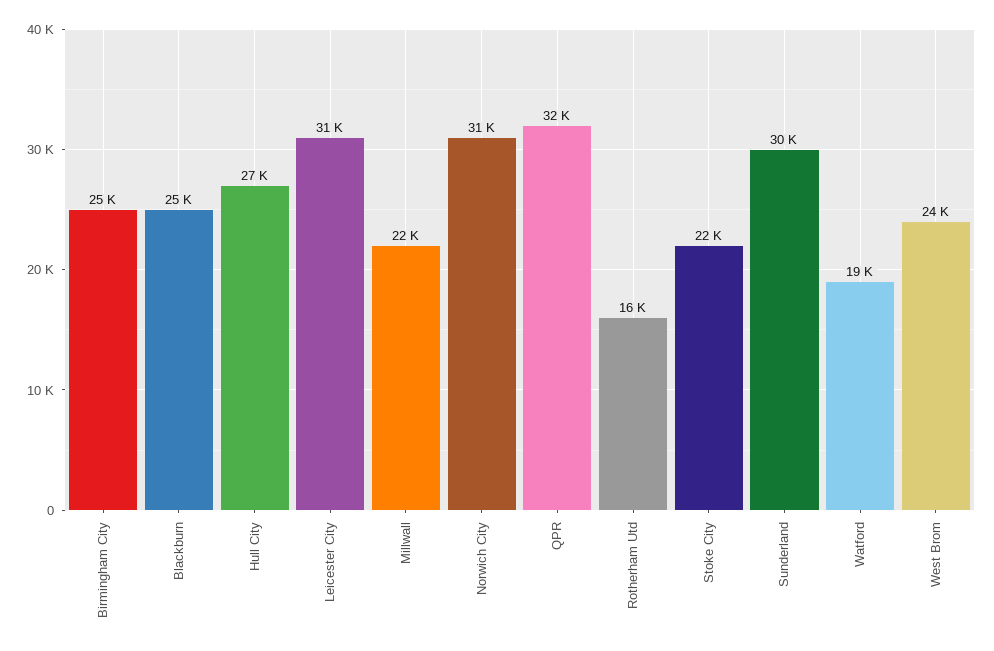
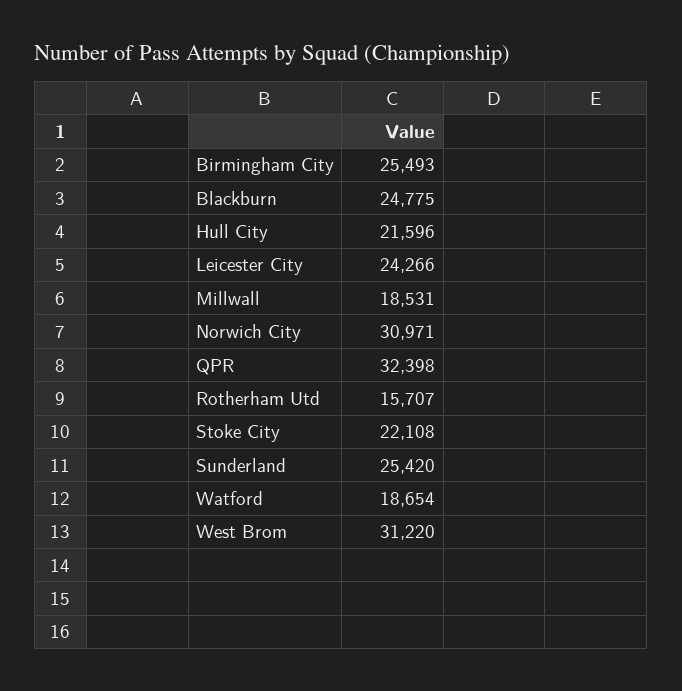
Hull City: 27000 -> 21596
Leicester City: 31000 -> 24266
Millwall: 22000 -> 18531
Sunderland: 30000 -> 25420
West Brom: 24000 -> 31220

